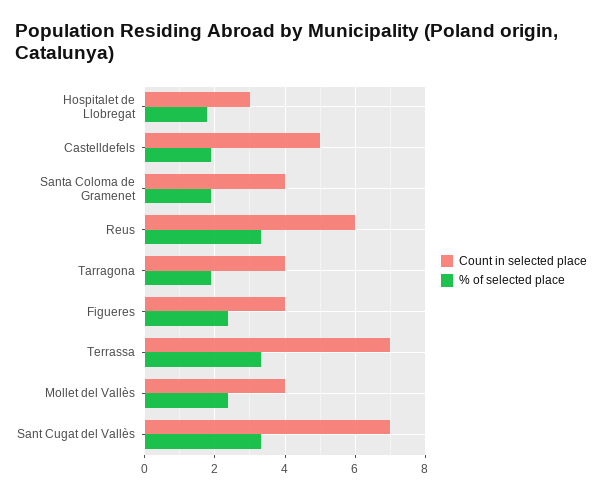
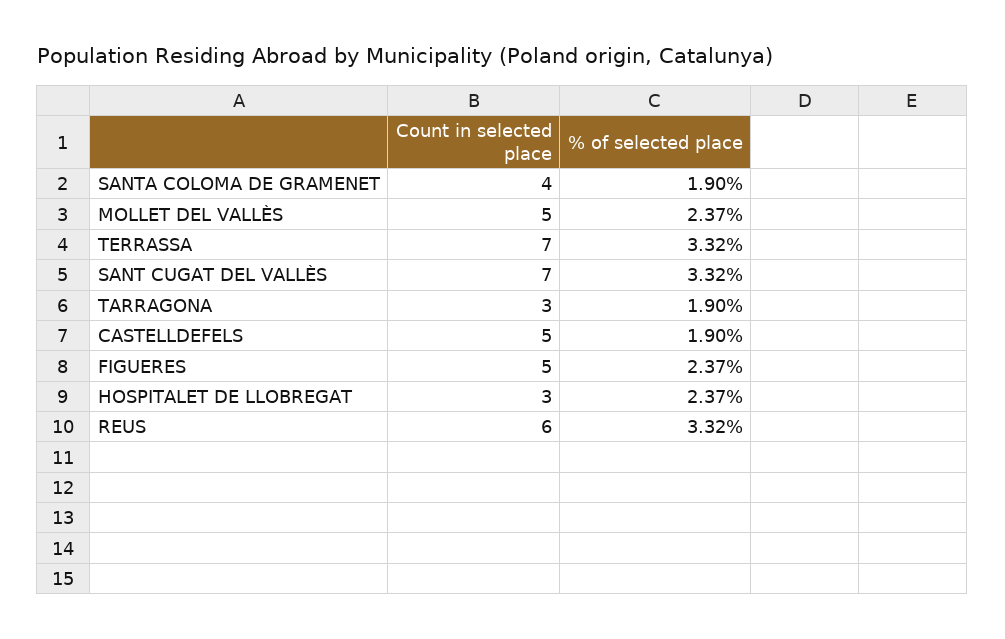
% of selected place, Hospitalet de Llobregat: 1.8 -> 2.37
Count in selected place, Tarragona: 4 -> 3
Count in selected place, Figueres: 4 -> 5
Count in selected place, Mollet del Vallès: 4 -> 5

